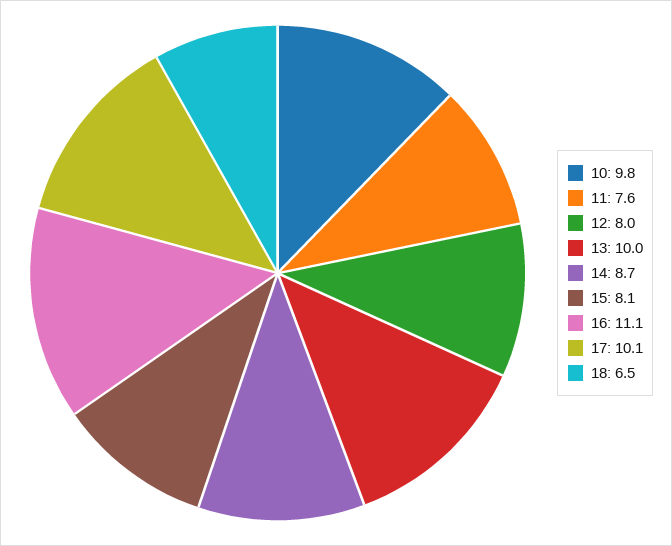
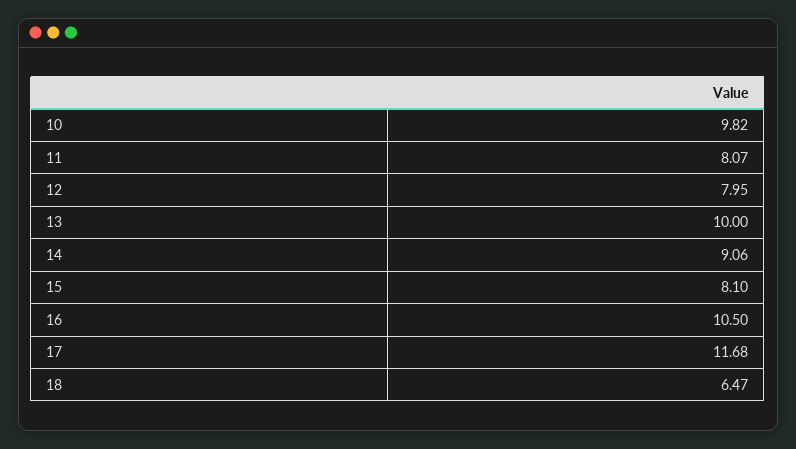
11: 7.6 -> 8.07
14: 8.7 -> 9.06
16: 11.1 -> 10.5
17: 10.1 -> 11.68

